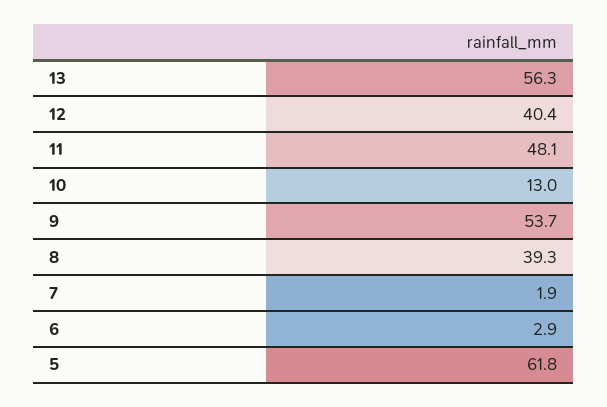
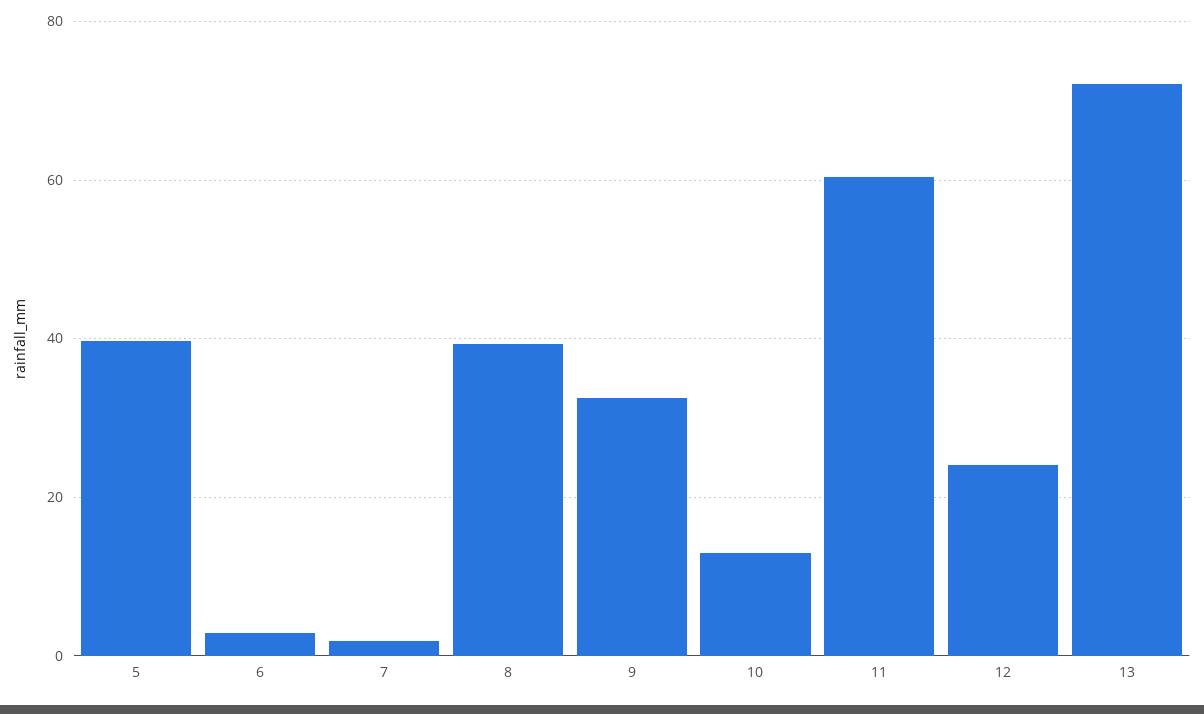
13: 56.3 -> 72
12: 40.4 -> 24
11: 48.1 -> 60
9: 53.7 -> 32
5: 61.8 -> 40

